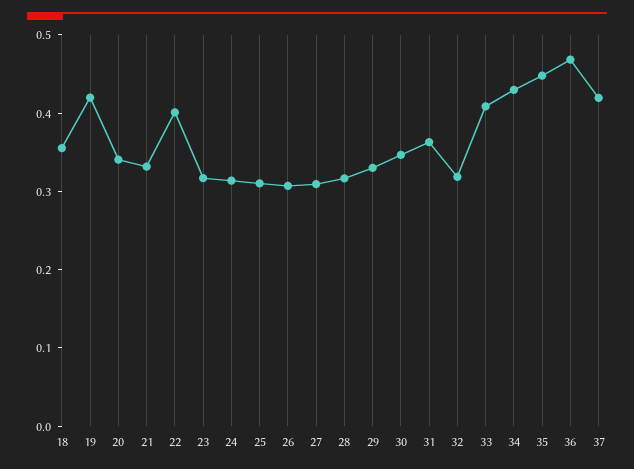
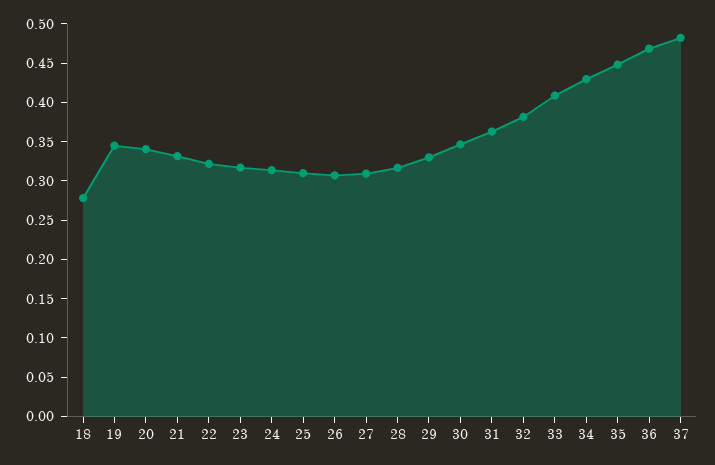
18: 0.36 -> 0.275
19: 0.42 -> 0.35
22: 0.4 -> 0.325
32: 0.32 -> 0.375
37: 0.42 -> 0.475

